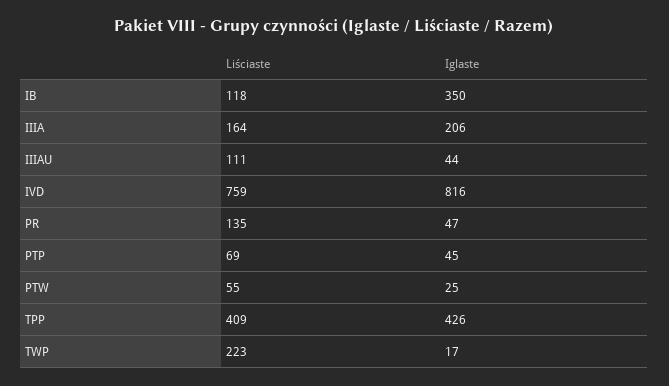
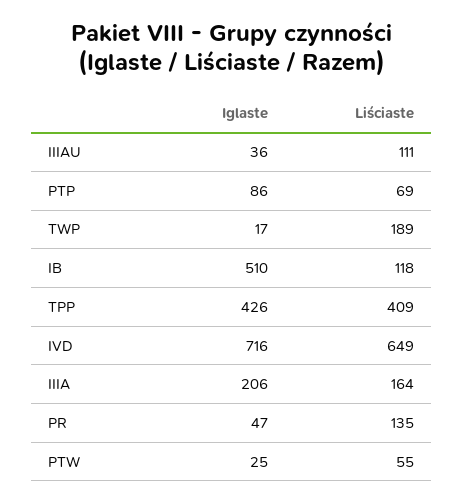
Iglaste, IB: 350 -> 510
Iglaste, IIIAU: 44 -> 36
Liściaste, IVD: 759 -> 649
Iglaste, IVD: 816 -> 716
Iglaste, PTP: 45 -> 86
Liściaste, TWP: 223 -> 189

